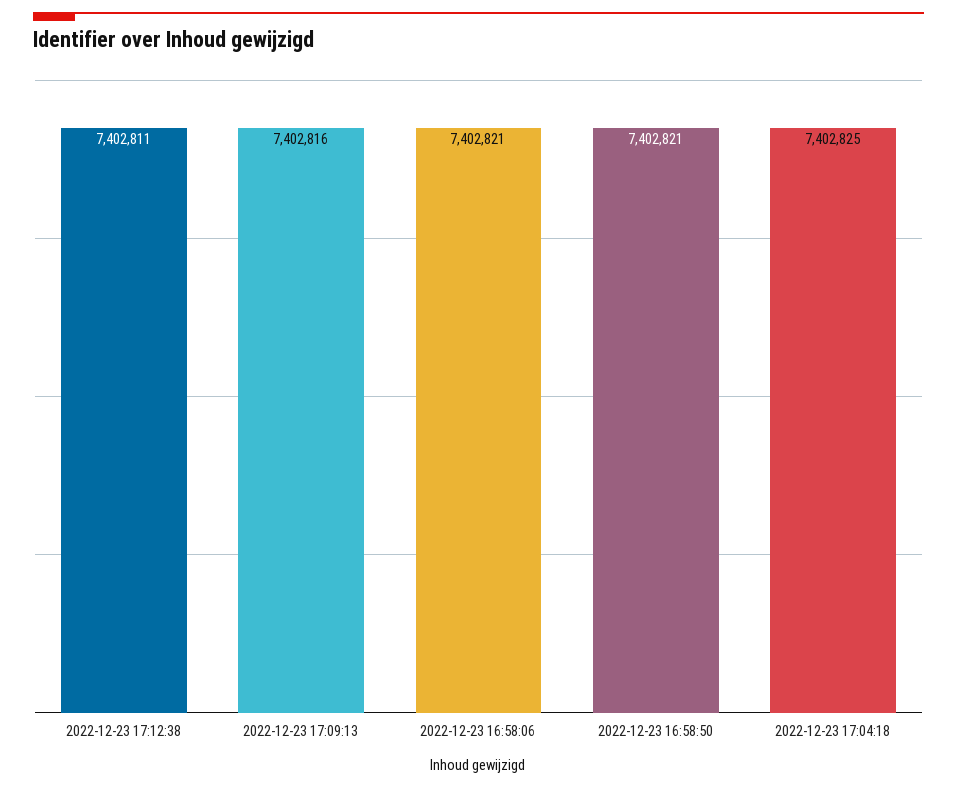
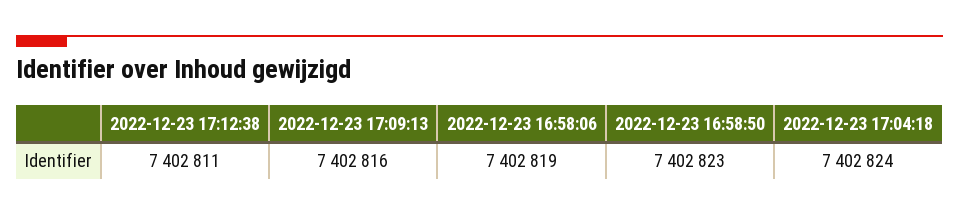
2022-12-23 16:58:06: 7402821 -> 7402819
2022-12-23 16:58:50: 7402821 -> 7402823
2022-12-23 17:04:18: 7402825 -> 7402824

